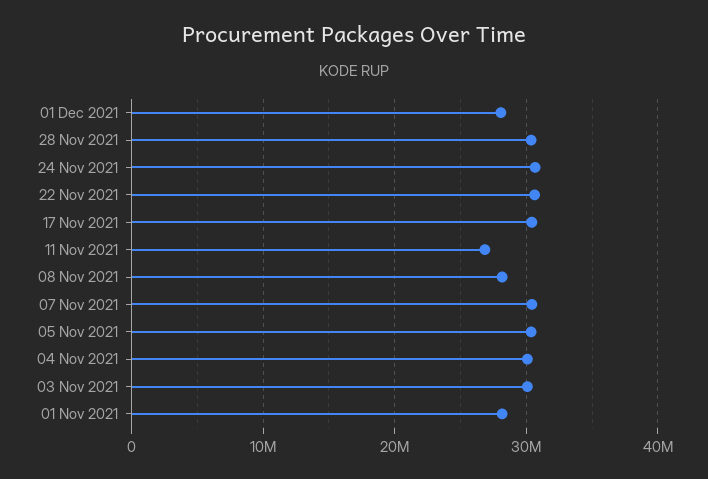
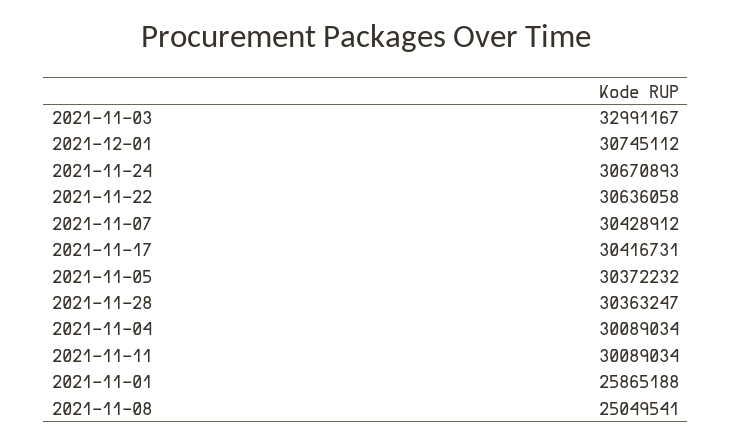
01 Dec 2021: 28000000 -> 30745112
11 Nov 2021: 27000000 -> 30089034
08 Nov 2021: 28000000 -> 25049541
03 Nov 2021: 30000000 -> 32991167
01 Nov 2021: 28000000 -> 25865188

